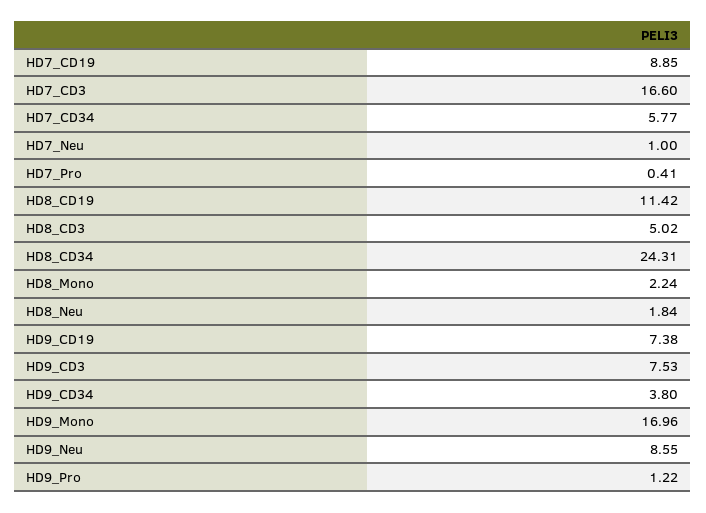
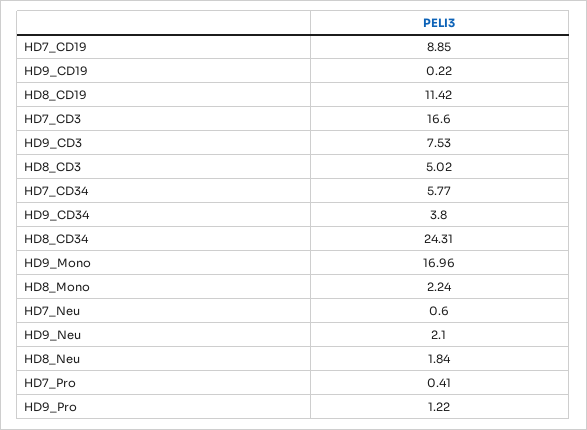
HD7_Neu: 1 -> 0.6
HD9_CD19: 7.38 -> 0.22
HD9_Neu: 8.55 -> 2.1

